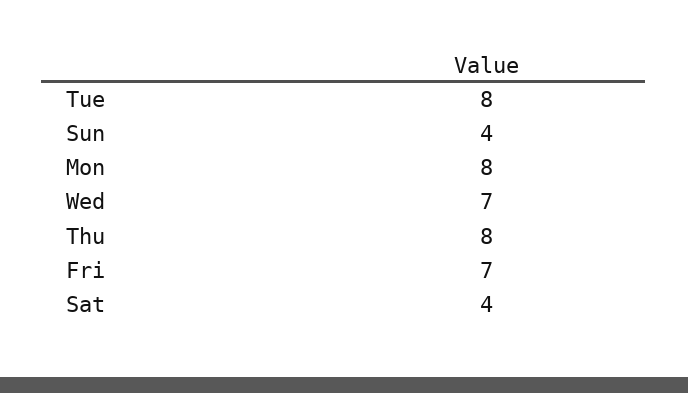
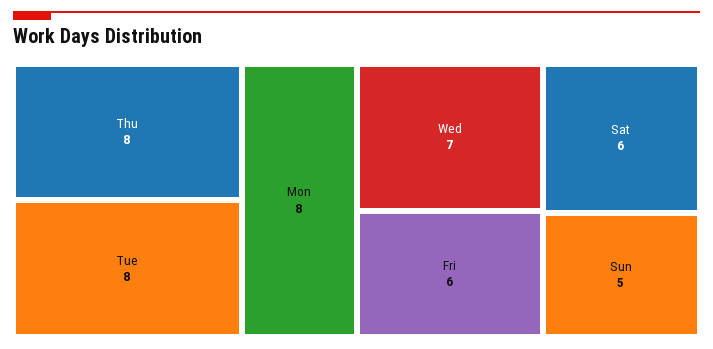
Sun: 4 -> 5
Fri: 7 -> 6
Sat: 4 -> 6

